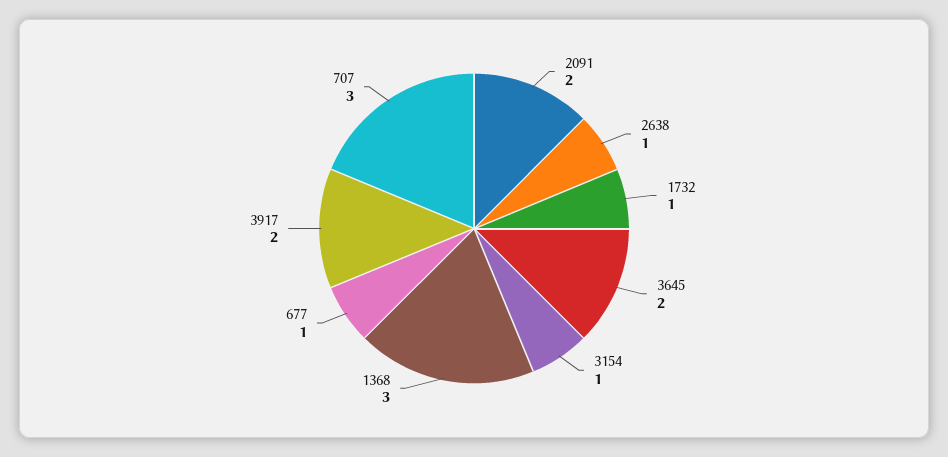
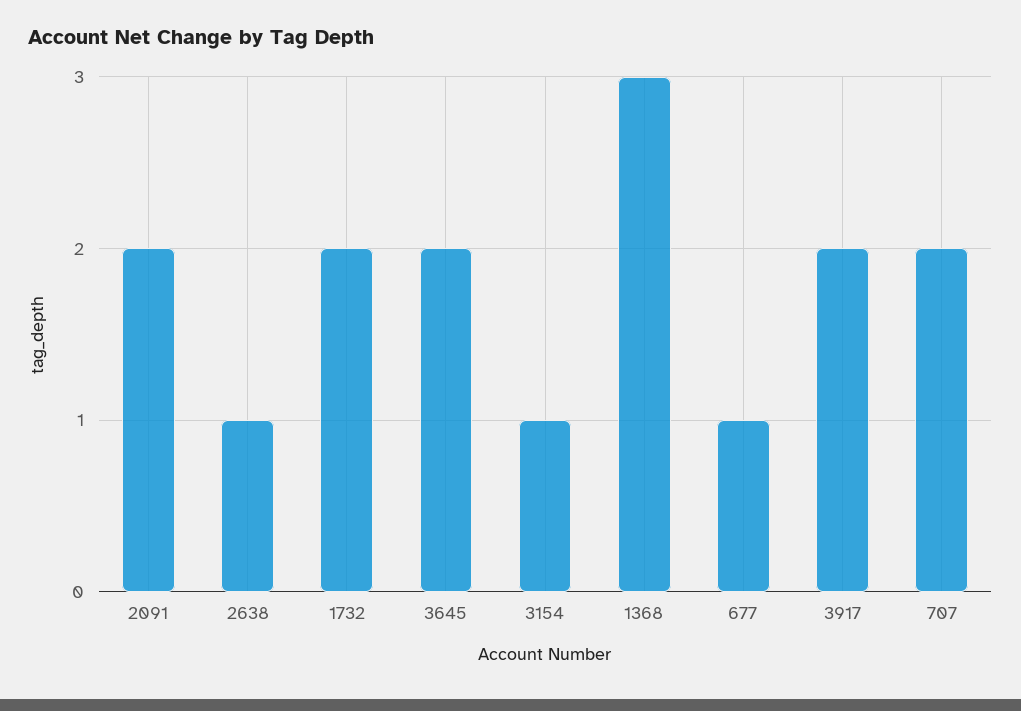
1732: 1 -> 2
707: 3 -> 2

